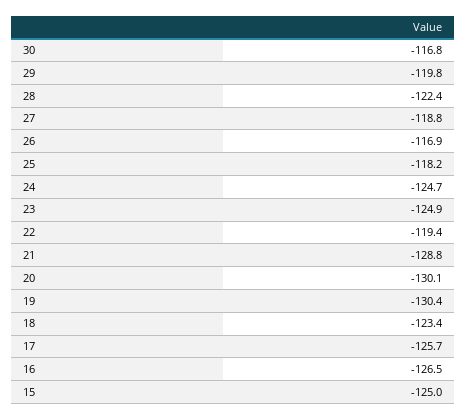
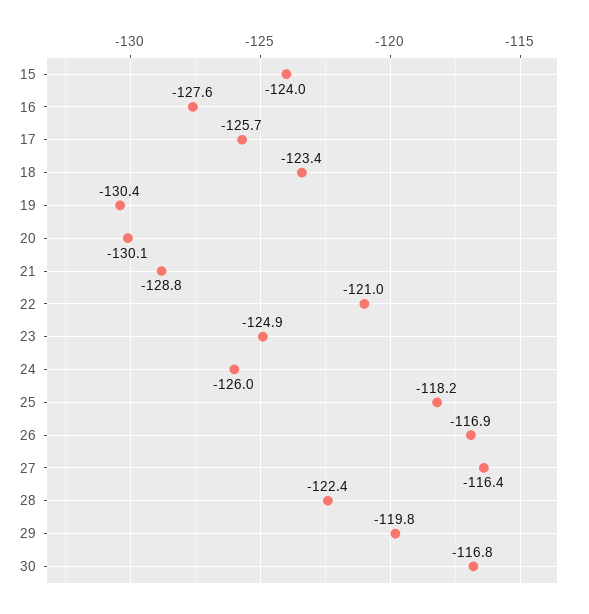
27: -118.8 -> -116.4
24: -124.7 -> -126
22: -119.4 -> -121
16: -126.5 -> -127.6
15: -125 -> -124

